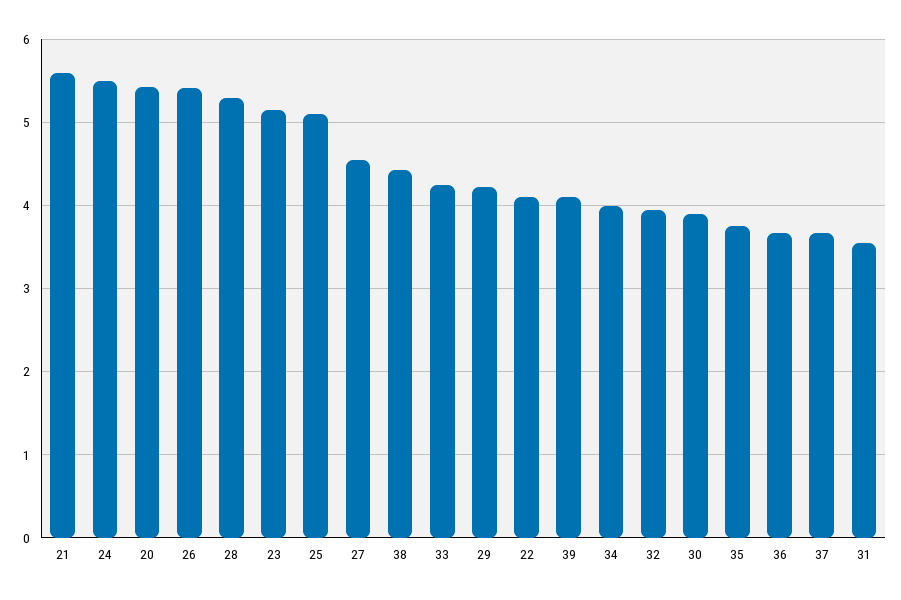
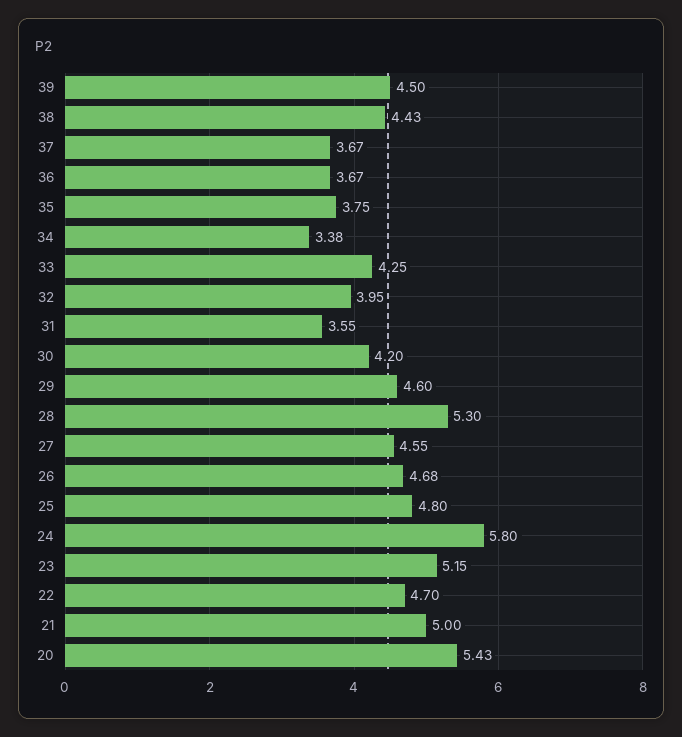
21: 5.6 -> 5
24: 5.5 -> 5.8
26: 5.4 -> 4.68
25: 5.1 -> 4.8
29: 4.2 -> 4.6
22: 4.1 -> 4.7
39: 4.1 -> 4.5
34: 4 -> 3.38
30: 3.9 -> 4.2

